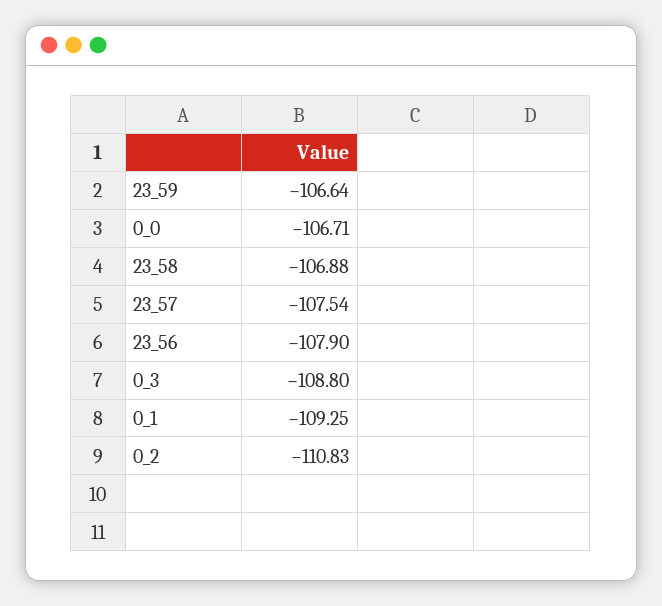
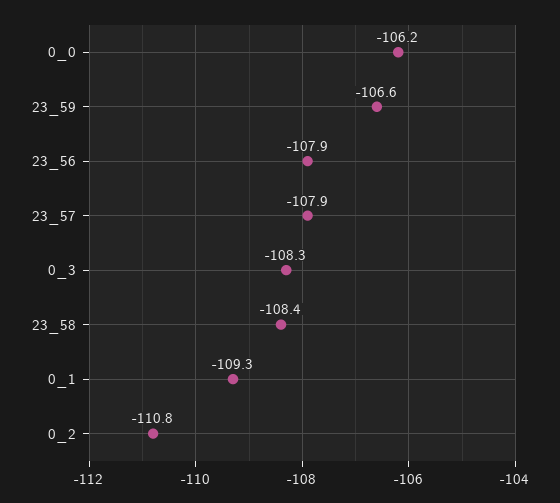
0_0: -106.71 -> -106.2
23_58: -106.88 -> -108.4
23_57: -107.54 -> -107.9
0_3: -108.8 -> -108.3

